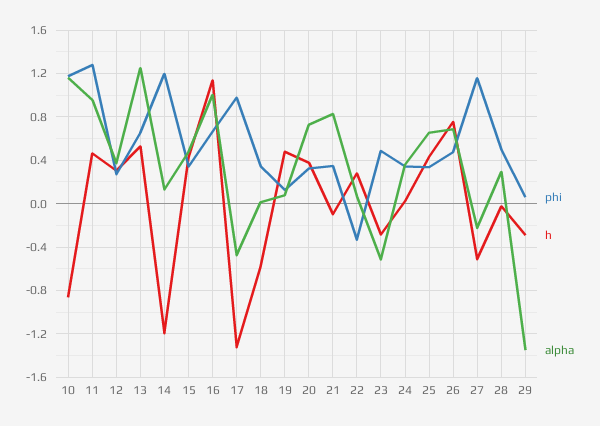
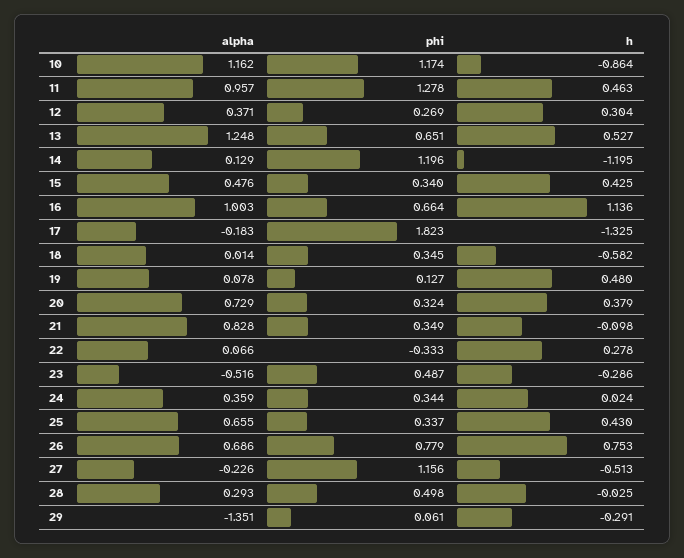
phi, 17: 1 -> 1.823
alpha, 17: -0.5 -> -0.183
phi, 26: 0.5 -> 0.779

